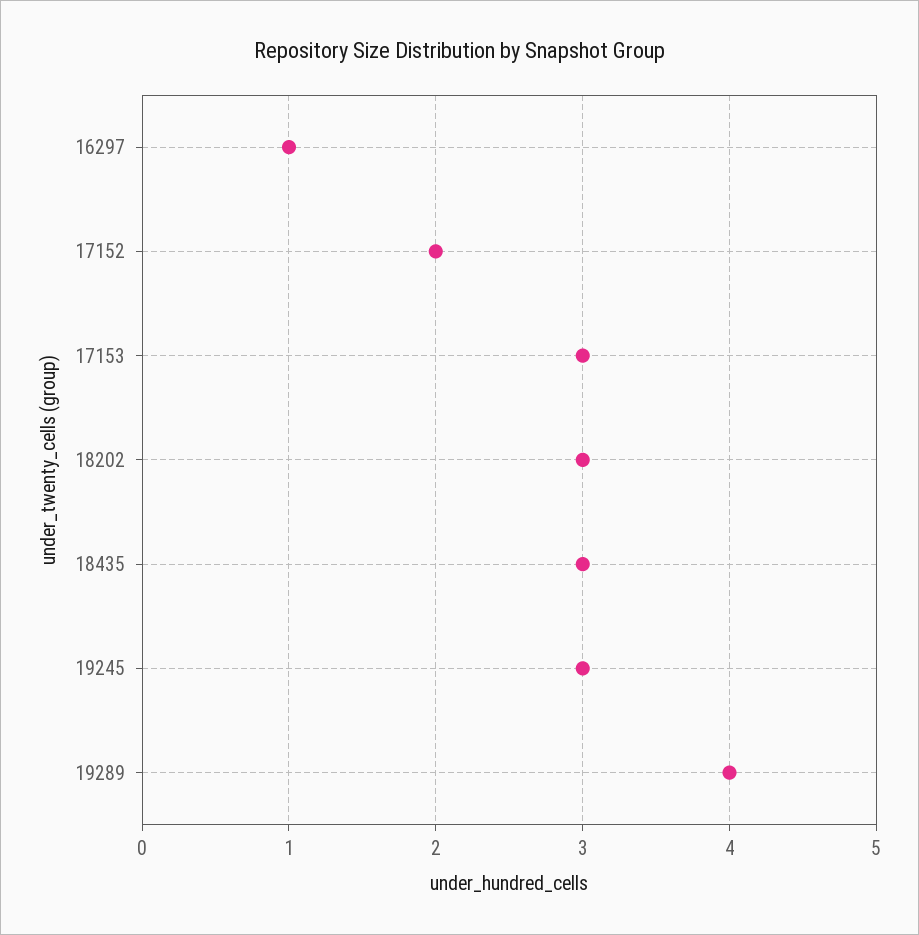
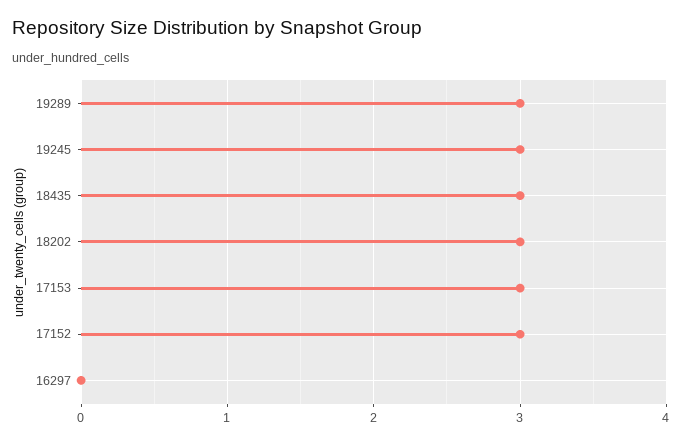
16297: 1 -> 0
17152: 2 -> 3
19289: 4 -> 3

